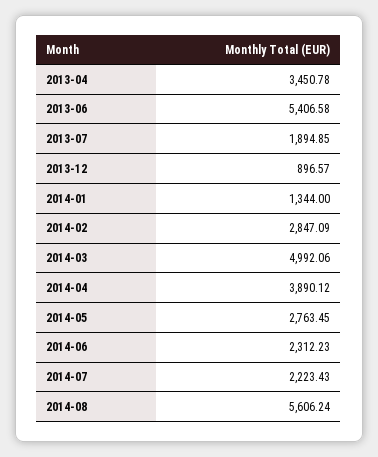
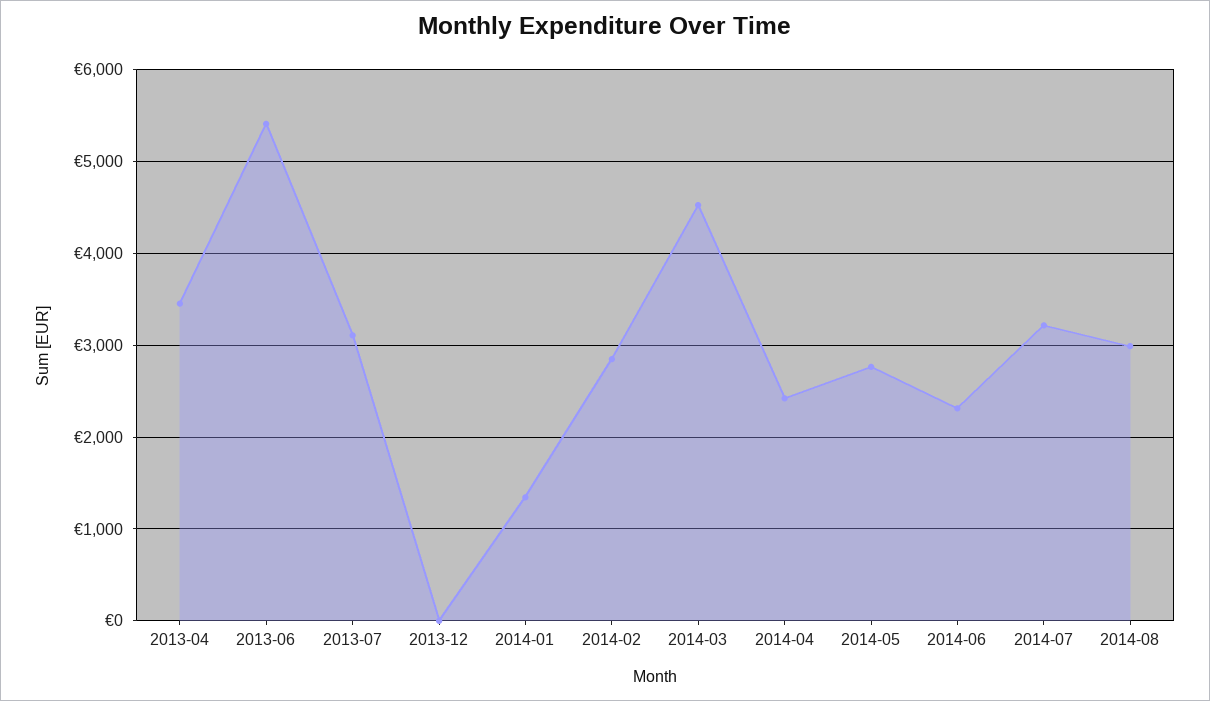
2013-07: 1894.85 -> 3100
2013-12: 896.57 -> 0
2014-03: 4992.06 -> 4500
2014-04: 3890.12 -> 2400
2014-07: 2223.43 -> 3200
2014-08: 5606.24 -> 3000

